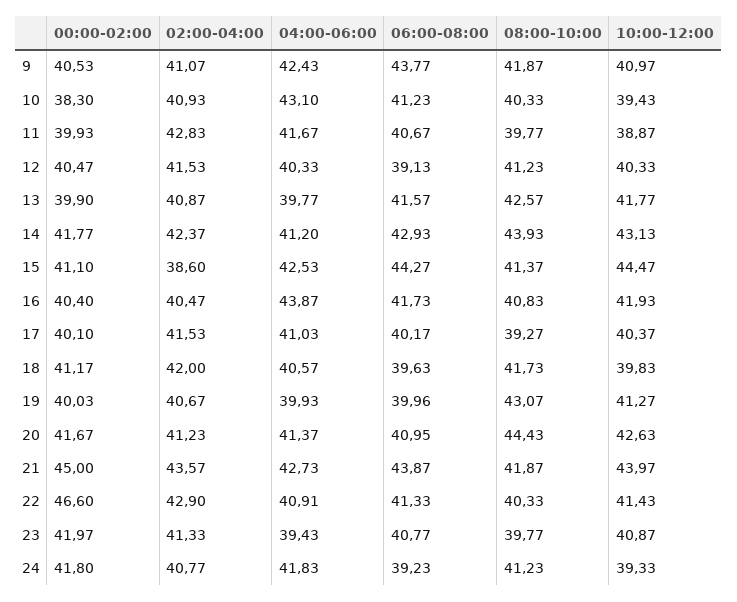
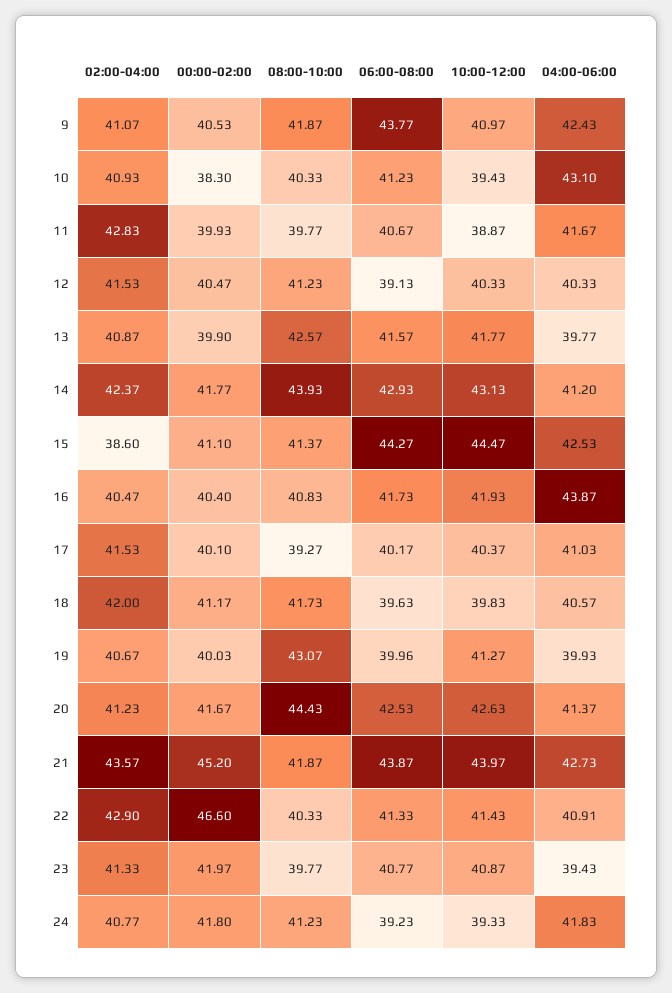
06:00-08:00, 20: 40.95 -> 42.53
00:00-02:00, 21: 45 -> 45.2

